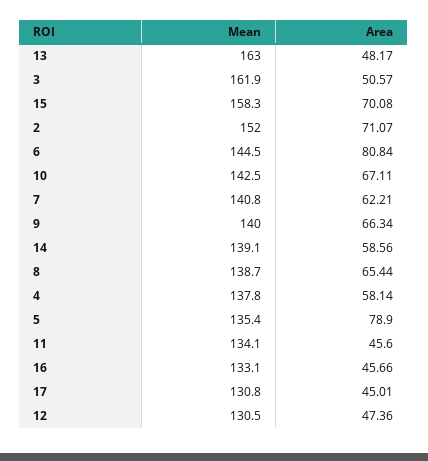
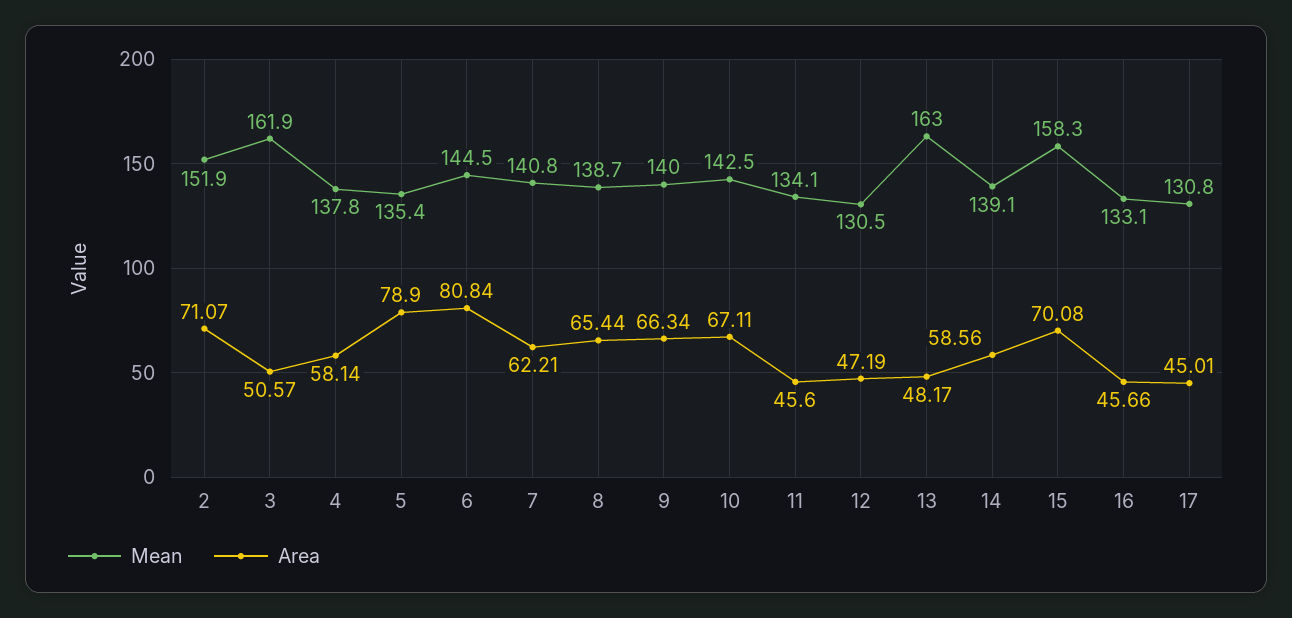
Mean, 2: 152 -> 151.9
Area, 12: 47.36 -> 47.19

